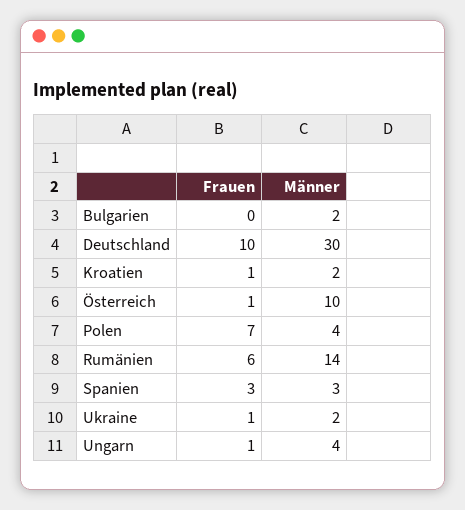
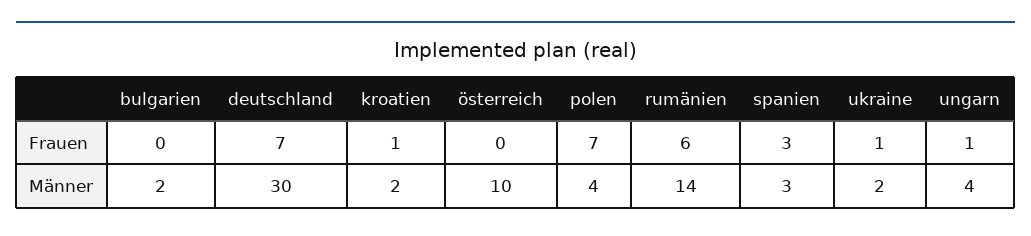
Frauen, Deutschland: 10 -> 7
Frauen, Österreich: 1 -> 0

